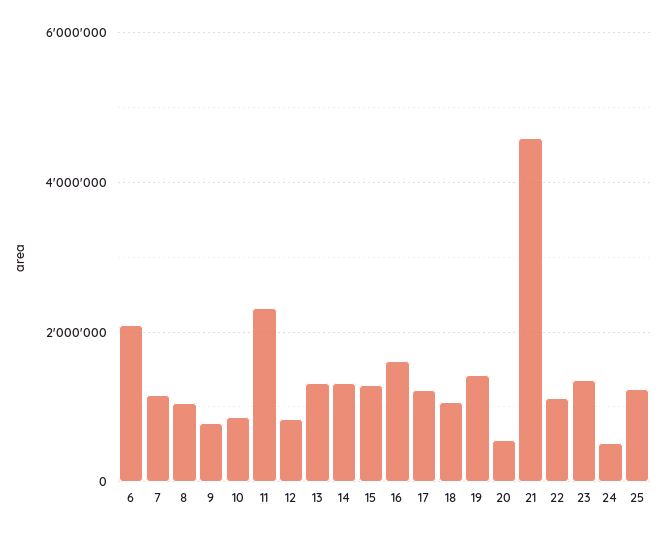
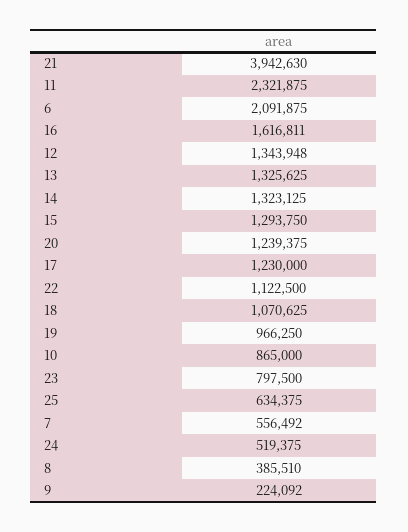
7: 1200000 -> 556492
8: 1000000 -> 385510
9: 800000 -> 224092
12: 800000 -> 1343948
19: 1400000 -> 966250
20: 600000 -> 1239375
21: 4600000 -> 3942630
23: 1400000 -> 797500
25: 1200000 -> 634375

